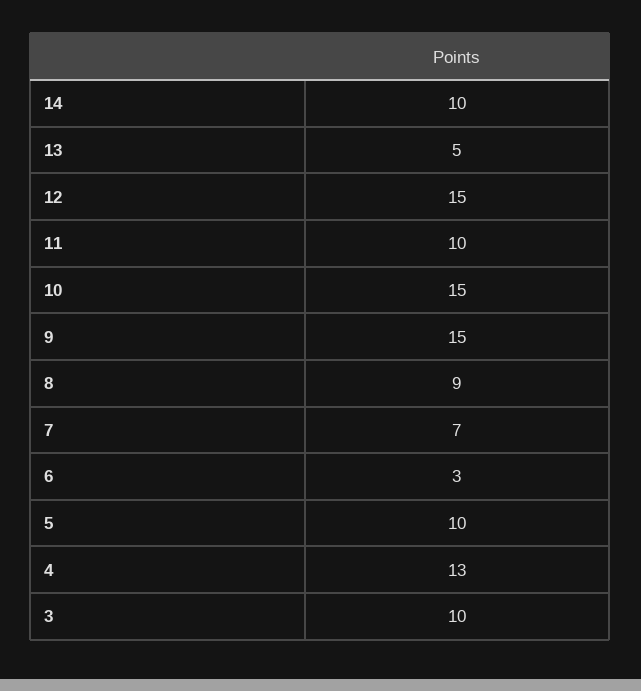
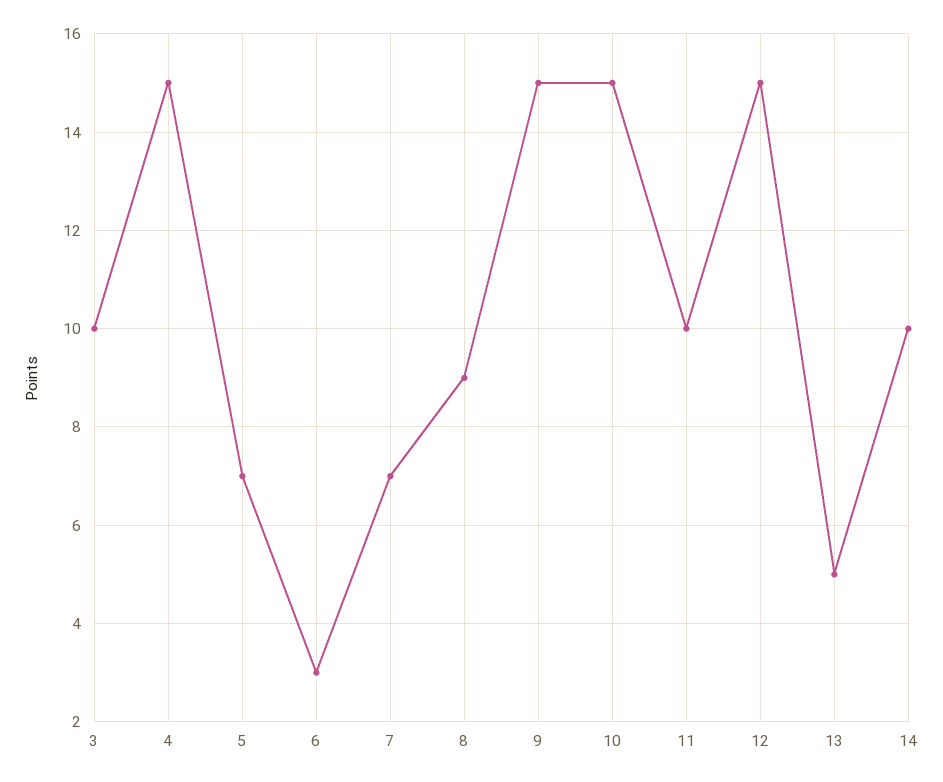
5: 10 -> 7
4: 13 -> 15

